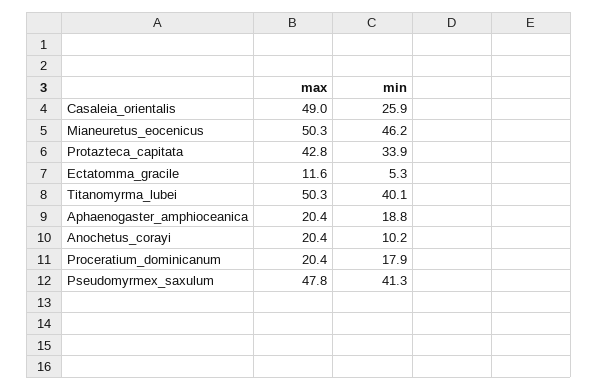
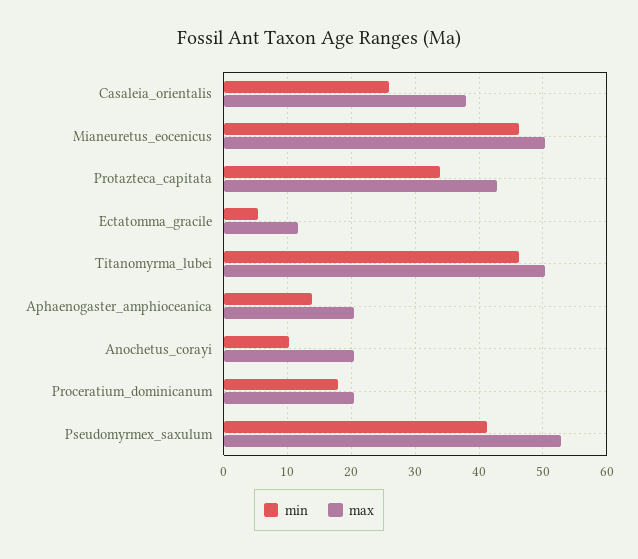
max, Casaleia_orientalis: 49 -> 38
min, Titanomyrma_lubei: 40.1 -> 46
min, Aphaenogaster_amphioceanica: 18.8 -> 14
max, Pseudomyrmex_saxulum: 47.8 -> 53

